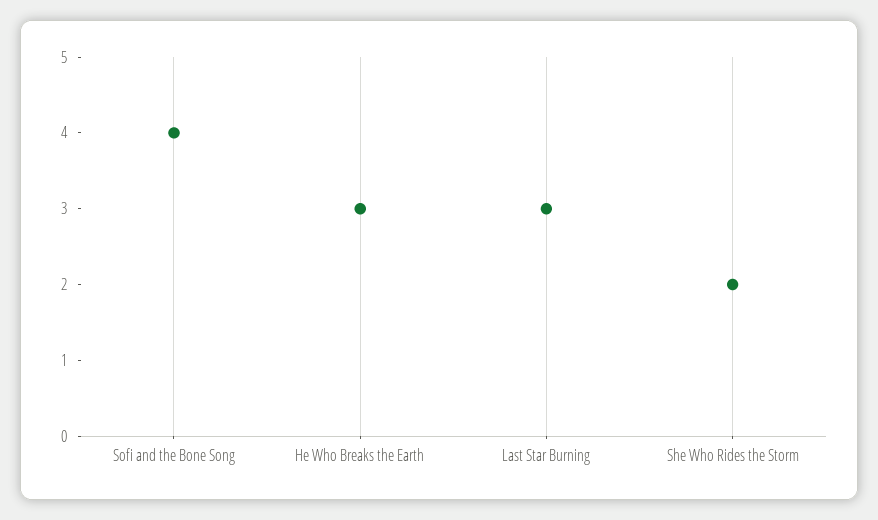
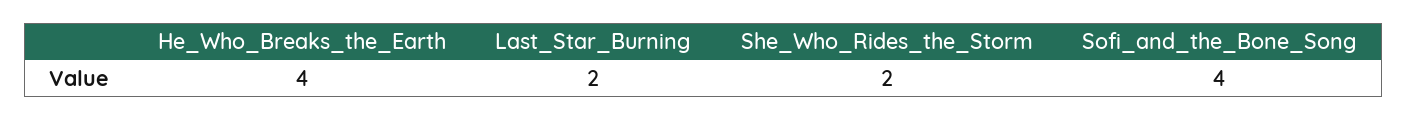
He Who Breaks the Earth: 3 -> 4
Last Star Burning: 3 -> 2

